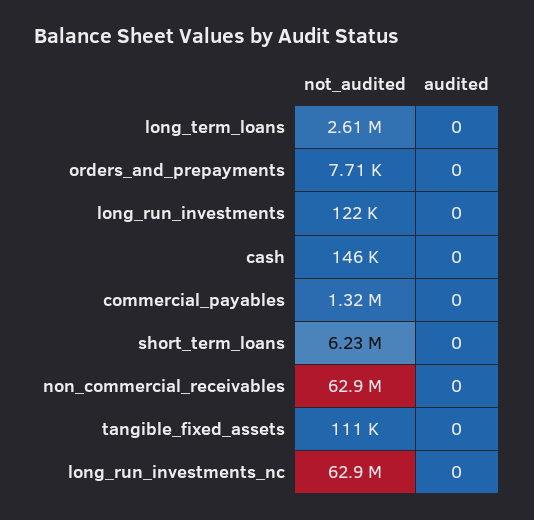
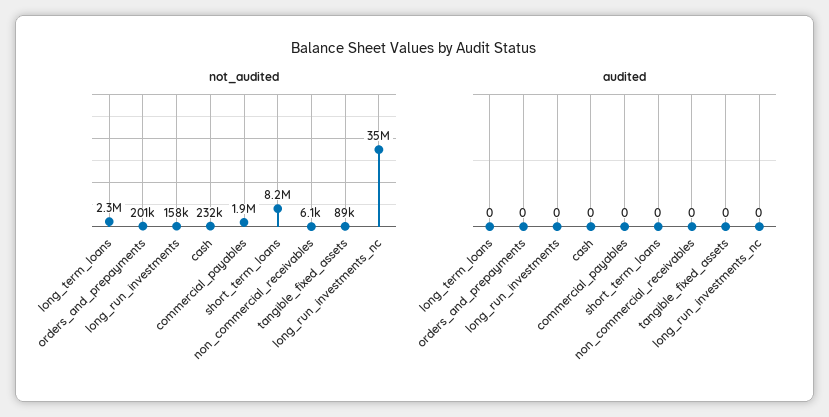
not_audited, long_term_loans: 2610000 -> 2300000
not_audited, orders_and_prepayments: 7710 -> 201000
not_audited, long_run_investments: 122000 -> 158000
not_audited, cash: 146000 -> 232000
not_audited, commercial_payables: 1320000 -> 1900000
not_audited, short_term_loans: 6230000 -> 8200000
not_audited, non_commercial_receivables: 62900000 -> 6100
not_audited, tangible_fixed_assets: 111000 -> 89000
not_audited, long_run_investments_nc: 62900000 -> 35000000

